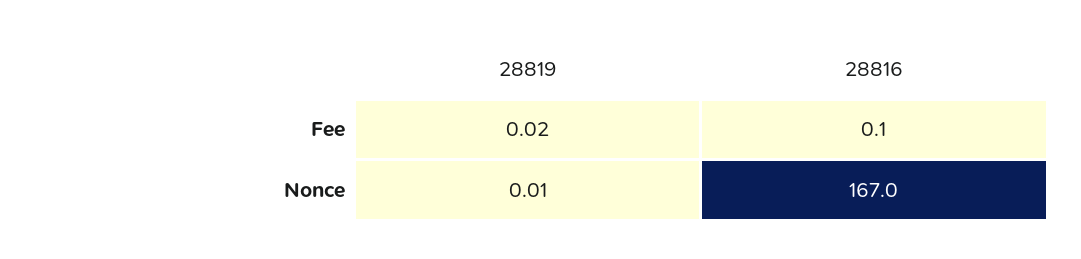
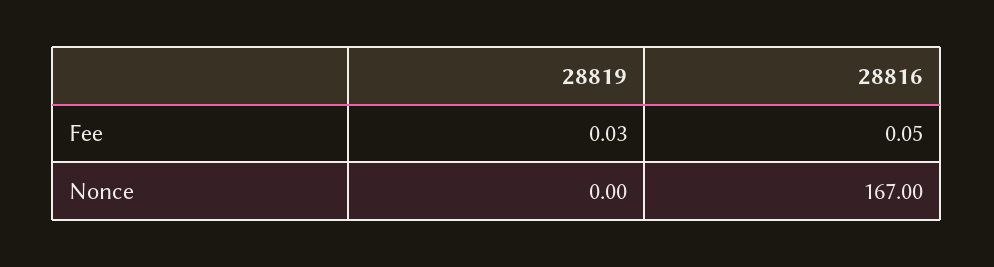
28819, Fee: 0.02 -> 0.03
28819, Nonce: 0.01 -> 0

